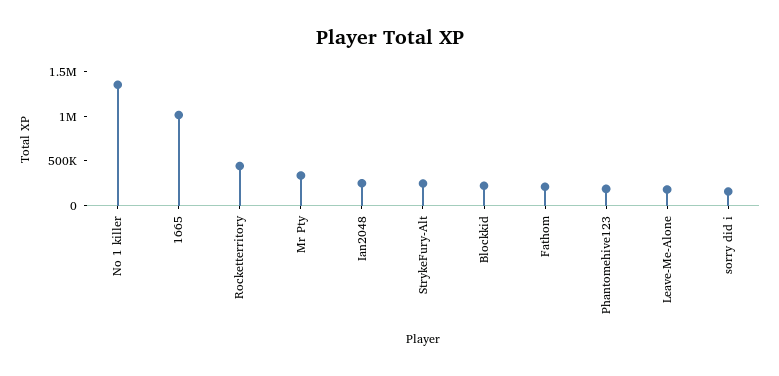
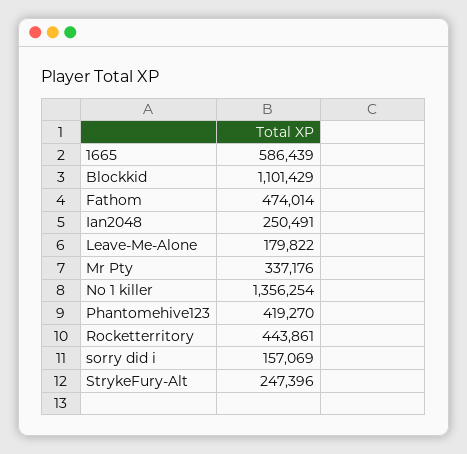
1665: 1000000 -> 586439
Blockkid: 200000 -> 1101429
Fathom: 200000 -> 474014
Phantomehive123: 200000 -> 419270

